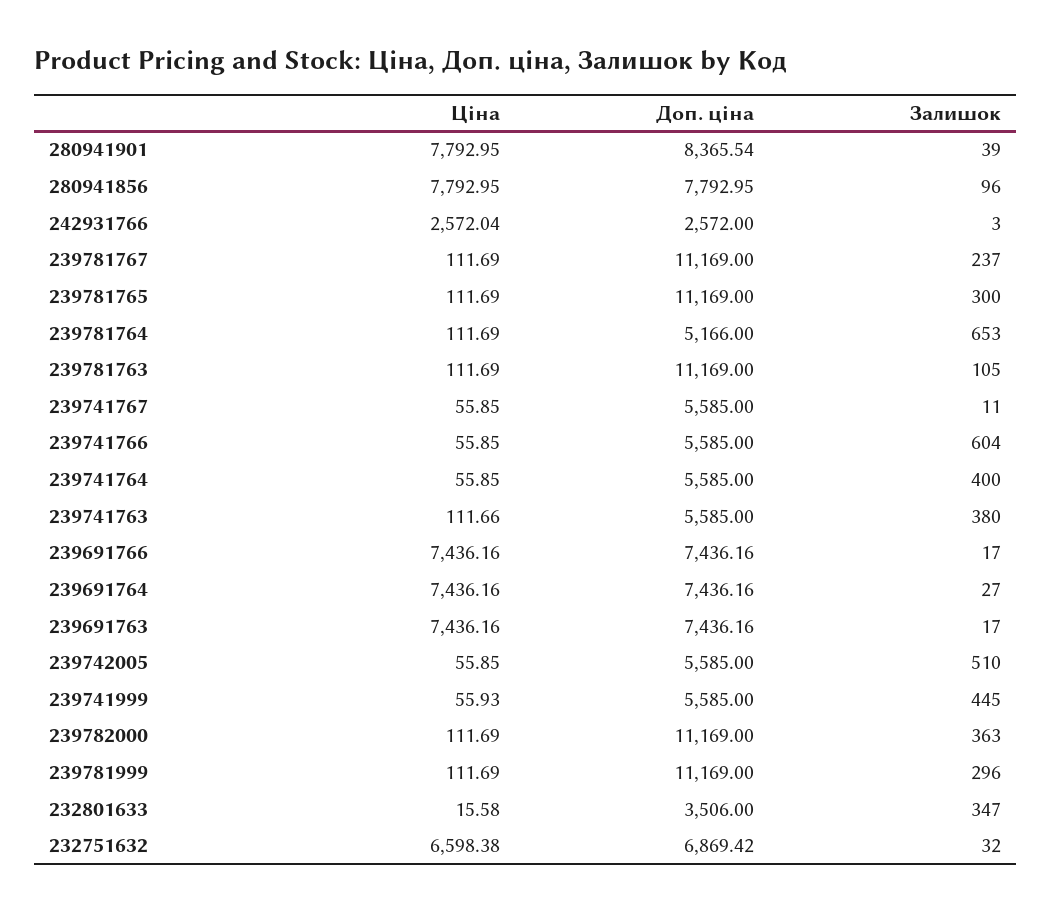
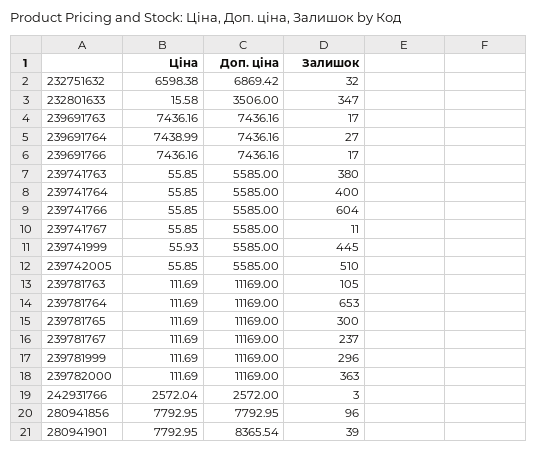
Доп. ціна, 239781764: 5166 -> 11169
Ціна, 239741763: 111.66 -> 55.85
Ціна, 239691764: 7436.16 -> 7438.99

